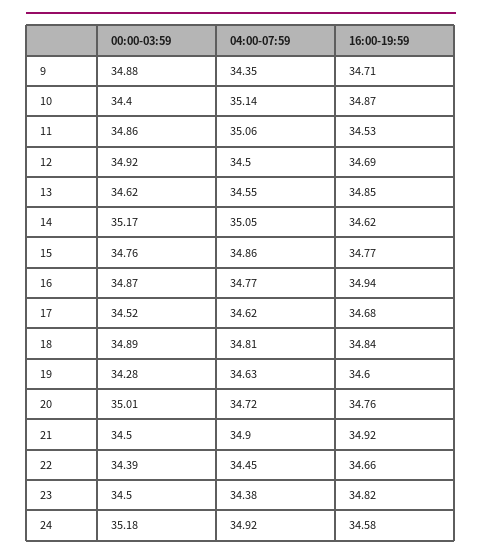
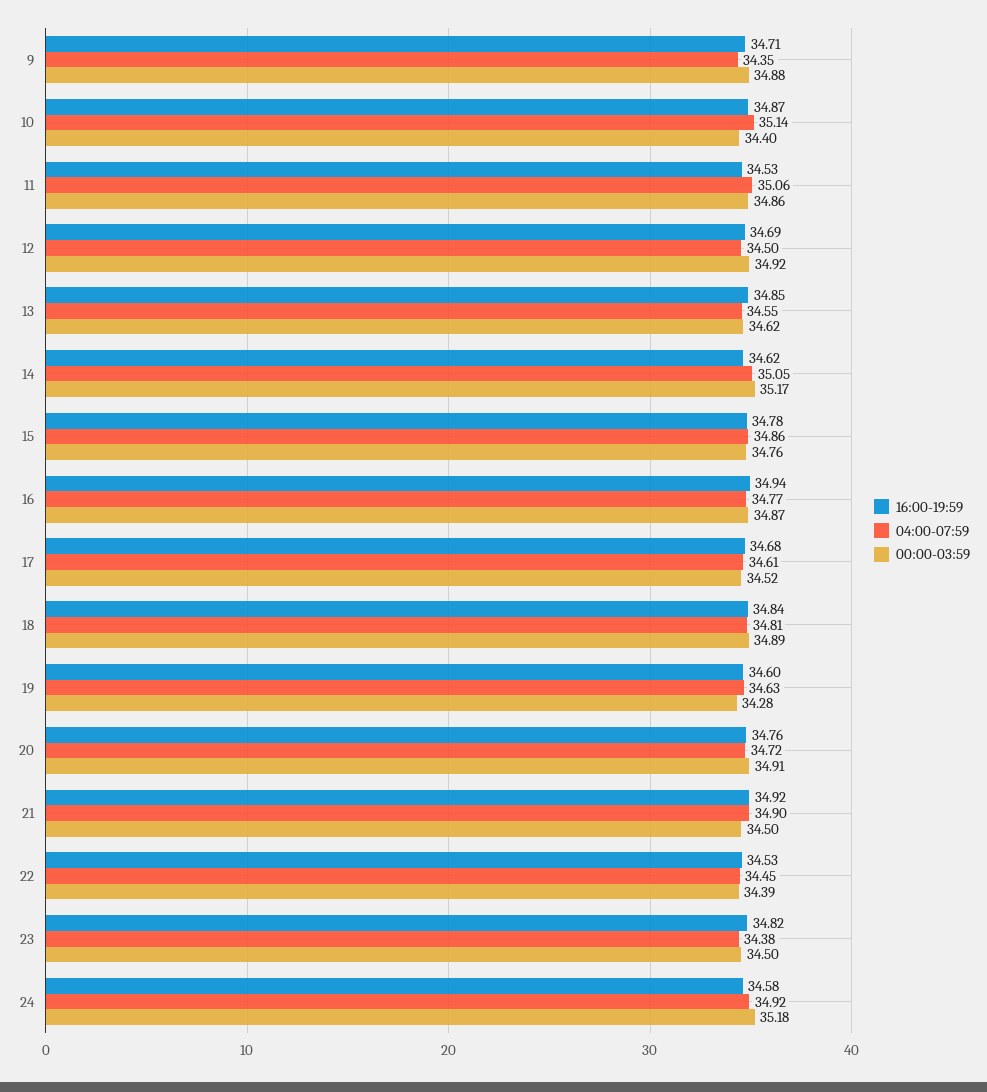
16:00-19:59, 15: 34.77 -> 34.78
04:00-07:59, 17: 34.62 -> 34.61
00:00-03:59, 20: 35.01 -> 34.91
16:00-19:59, 22: 34.66 -> 34.53

